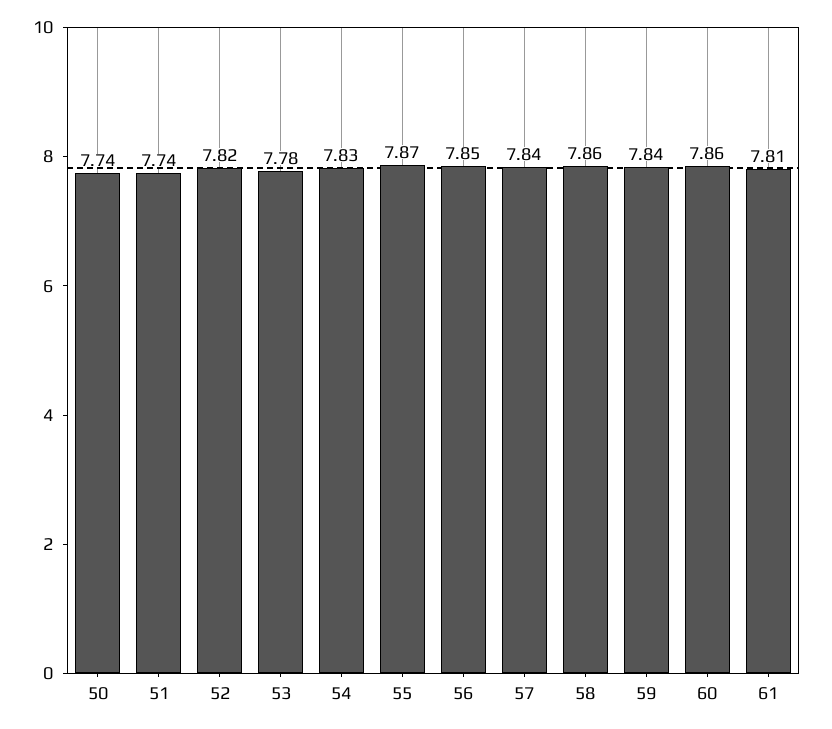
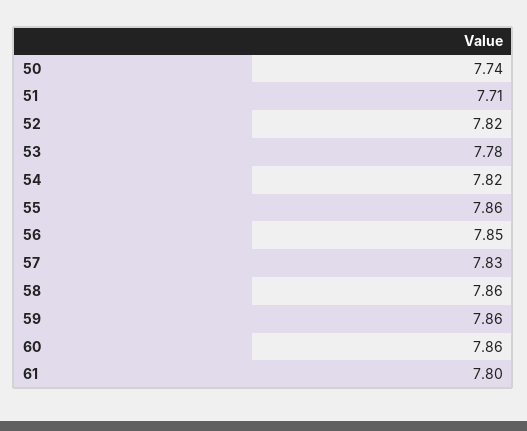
51: 7.74 -> 7.71
54: 7.83 -> 7.82
55: 7.87 -> 7.86
57: 7.84 -> 7.83
59: 7.84 -> 7.86
61: 7.81 -> 7.8

